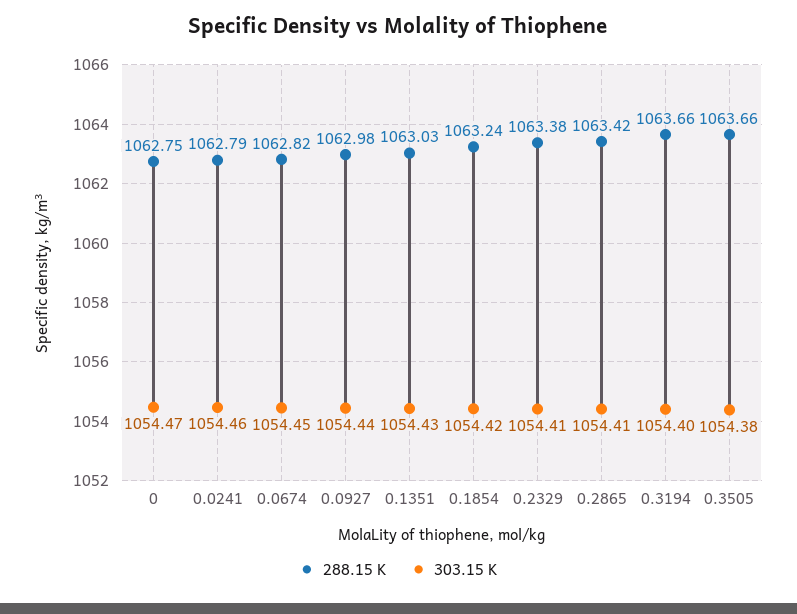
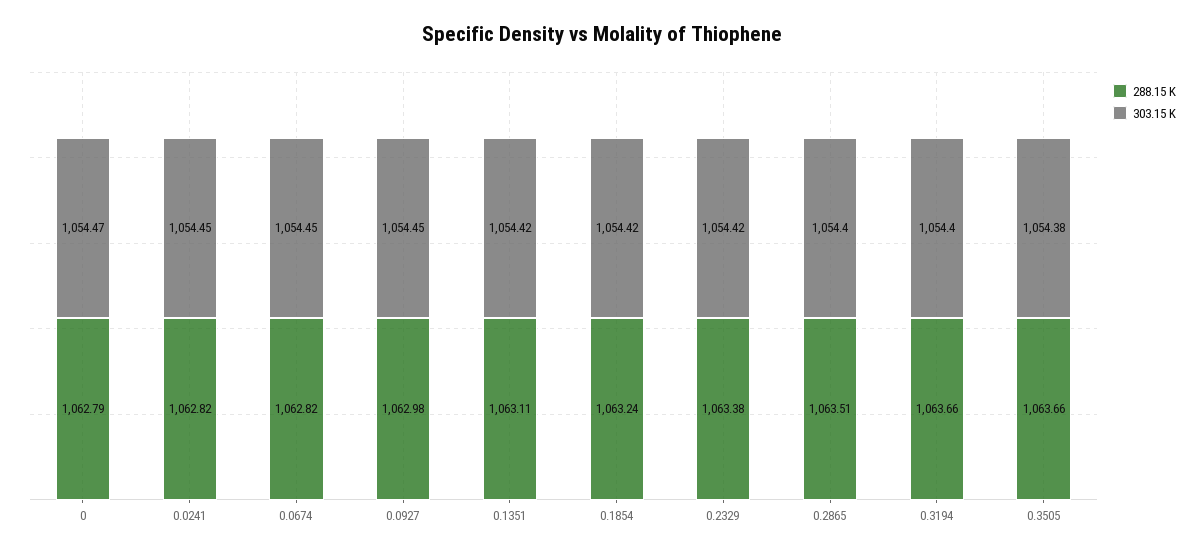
288.15 K, 0: 1062.75 -> 1062.79
288.15 K, 0.0241: 1062.79 -> 1062.82
303.15 K, 0.0241: 1054.46 -> 1054.45
303.15 K, 0.0927: 1054.44 -> 1054.45
288.15 K, 0.1351: 1063.03 -> 1063.11
303.15 K, 0.1351: 1054.43 -> 1054.42
303.15 K, 0.2329: 1054.41 -> 1054.42
288.15 K, 0.2865: 1063.42 -> 1063.51
303.15 K, 0.2865: 1054.41 -> 1054.4

